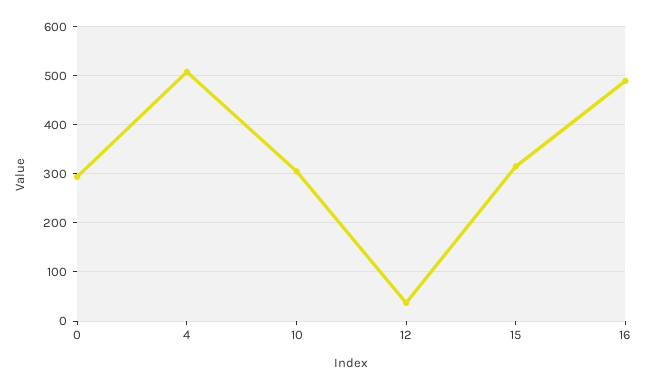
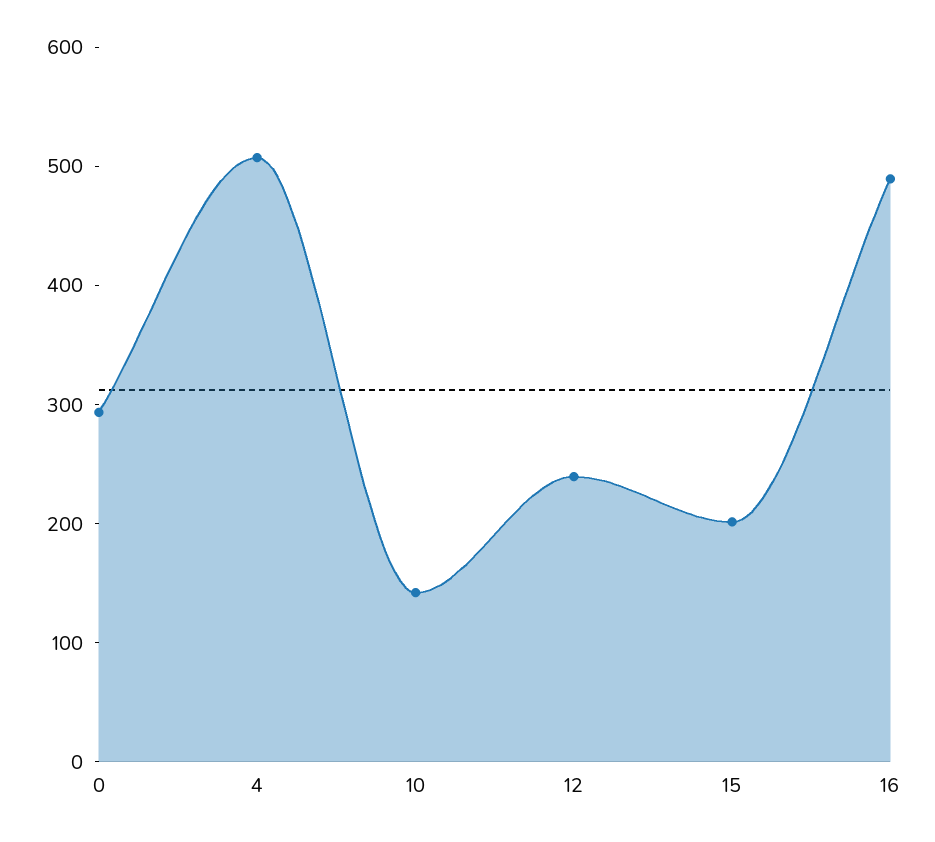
10: 300 -> 140
12: 40 -> 240
15: 320 -> 200

